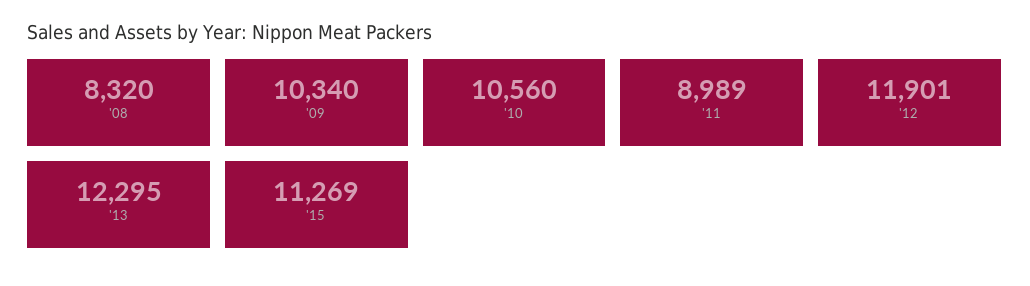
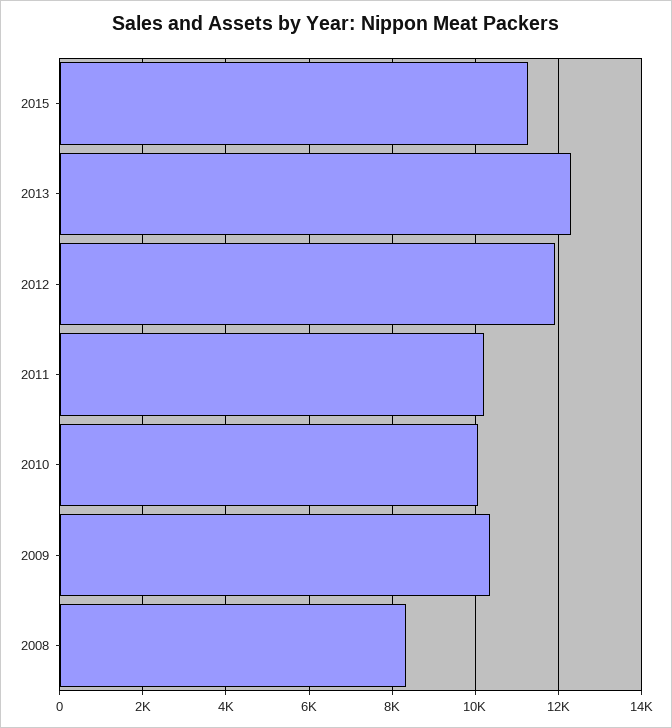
'10: 10560 -> 10000
'11: 8989 -> 10200

